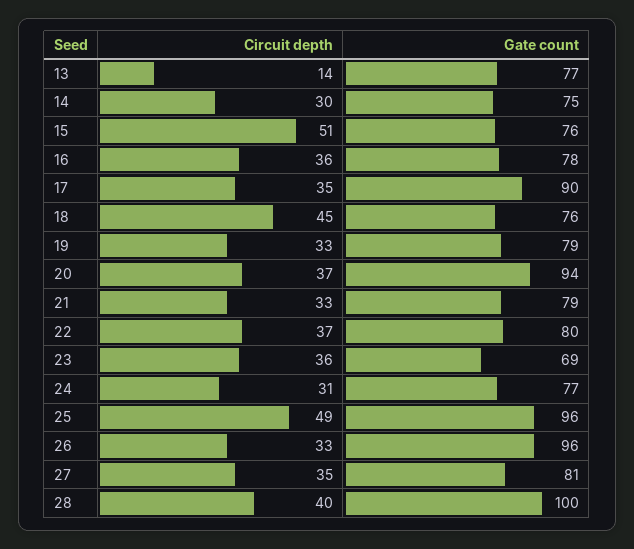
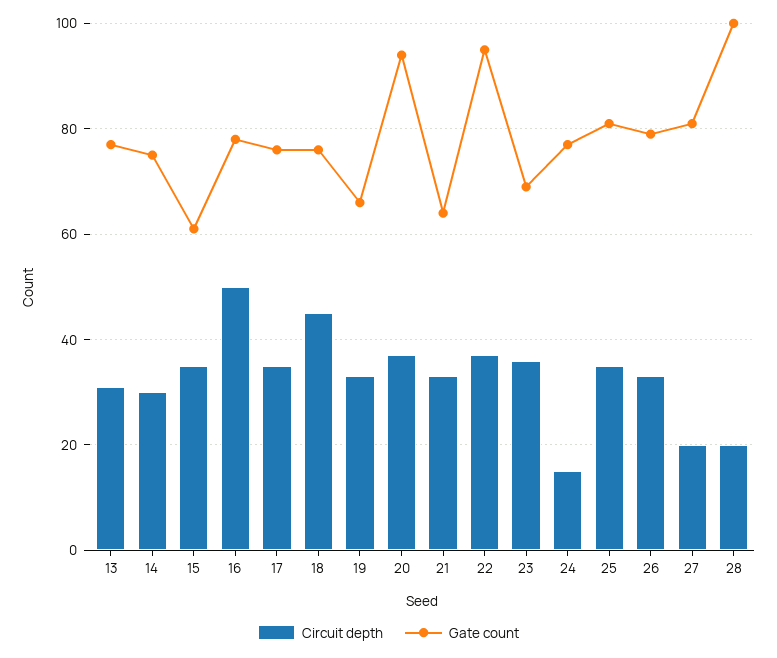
Circuit depth, 13: 14 -> 30
Circuit depth, 15: 51 -> 35
Gate count, 15: 76 -> 60
Circuit depth, 16: 36 -> 50
Gate count, 17: 90 -> 75
Gate count, 19: 79 -> 65
Gate count, 21: 79 -> 65
Gate count, 22: 80 -> 95
Circuit depth, 24: 31 -> 15
Circuit depth, 25: 49 -> 35
Gate count, 25: 96 -> 80
Gate count, 26: 96 -> 80
Circuit depth, 27: 35 -> 20
Circuit depth, 28: 40 -> 20

